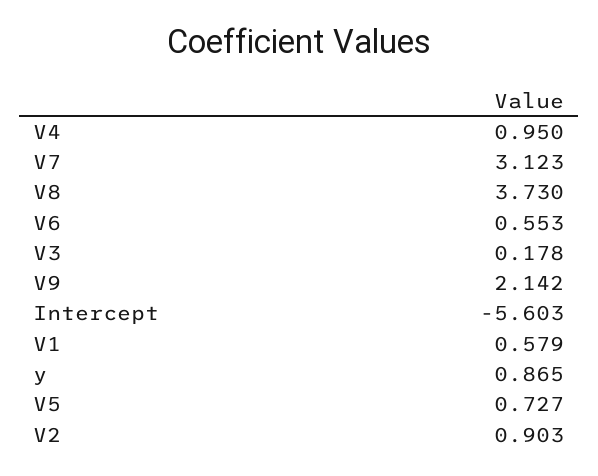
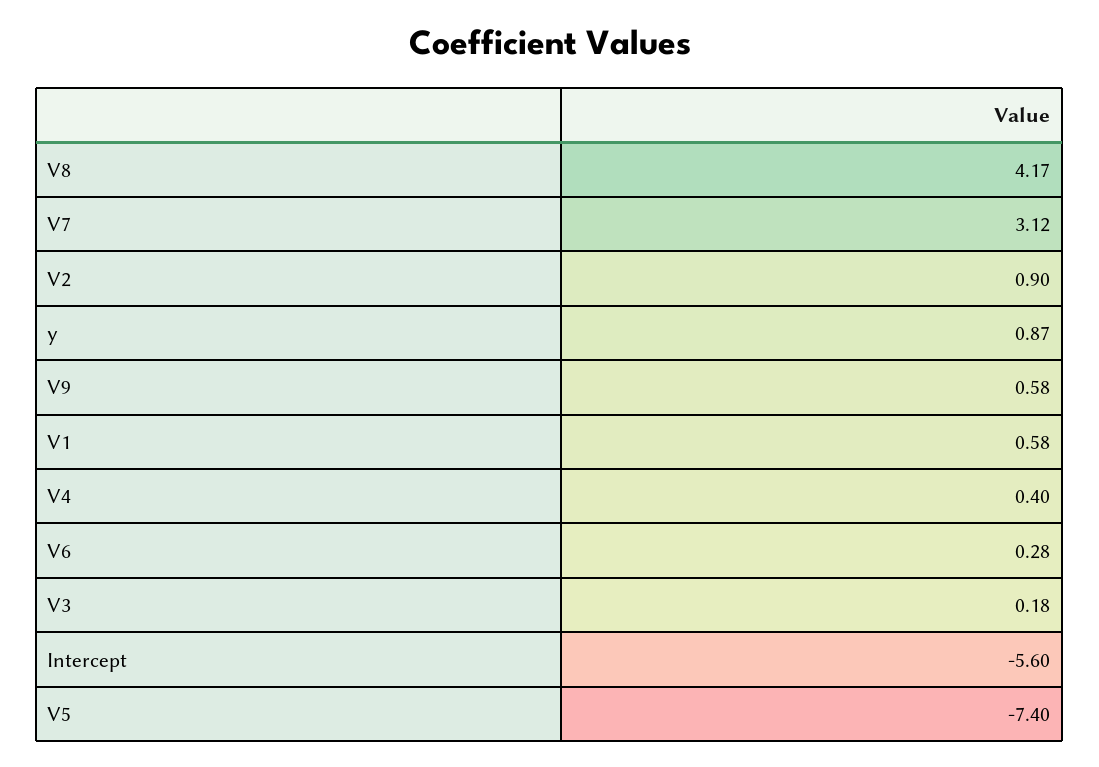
V4: 0.95 -> 0.4
V8: 3.73 -> 4.17
V6: 0.553 -> 0.28
V9: 2.142 -> 0.58
V5: 0.727 -> -7.4

